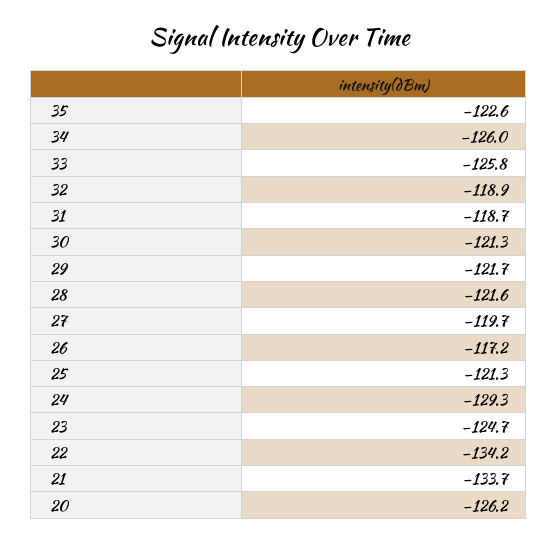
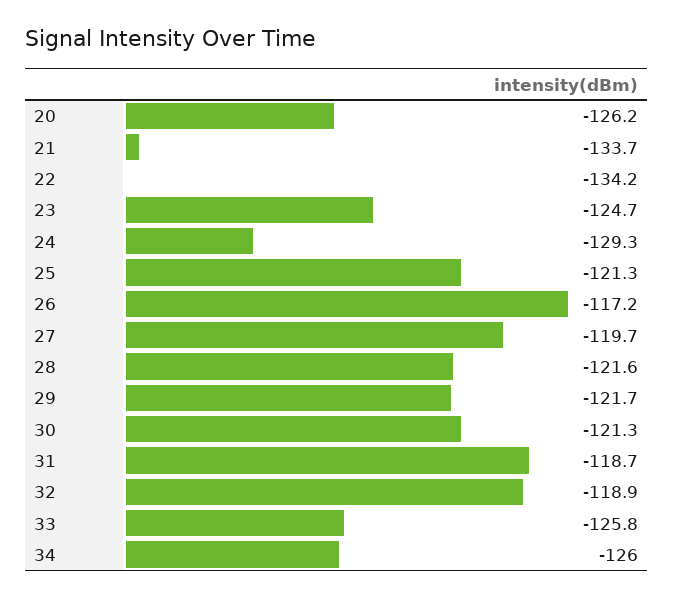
35: -122.6 -> none

